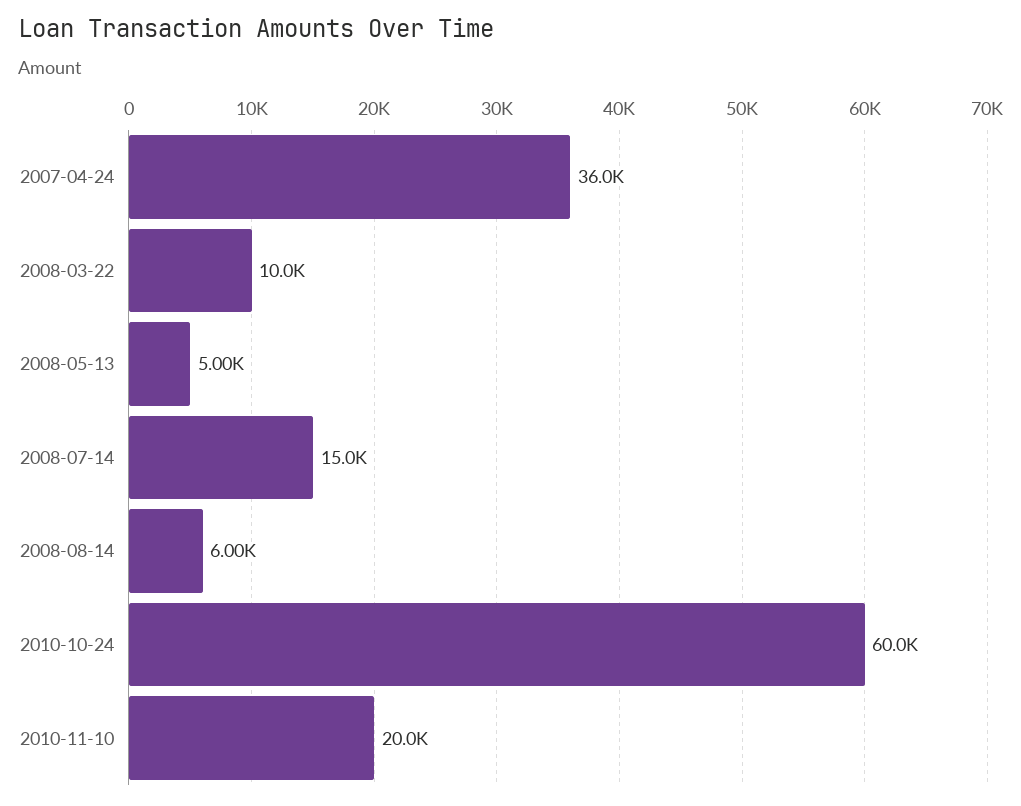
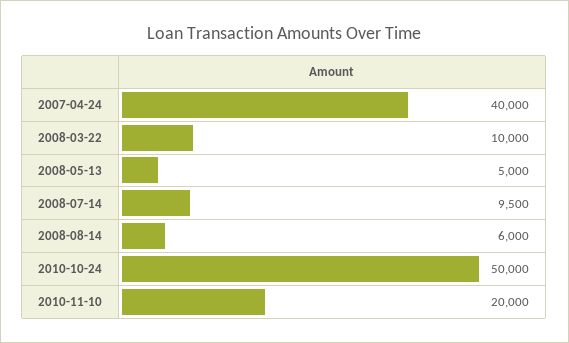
2007-04-24: 36000 -> 40000
2008-07-14: 15000 -> 9500
2010-10-24: 60000 -> 50000

